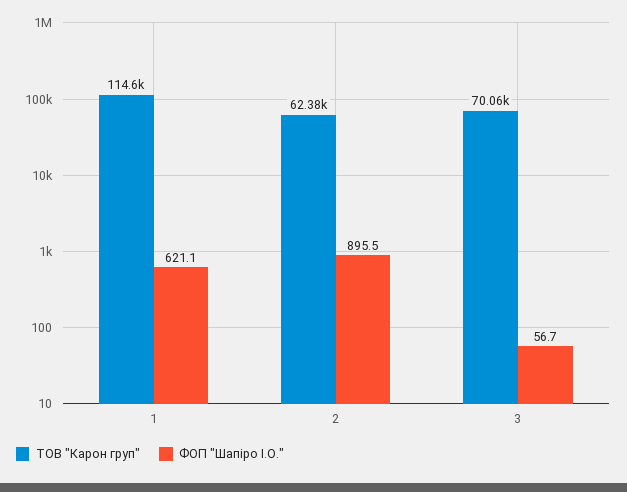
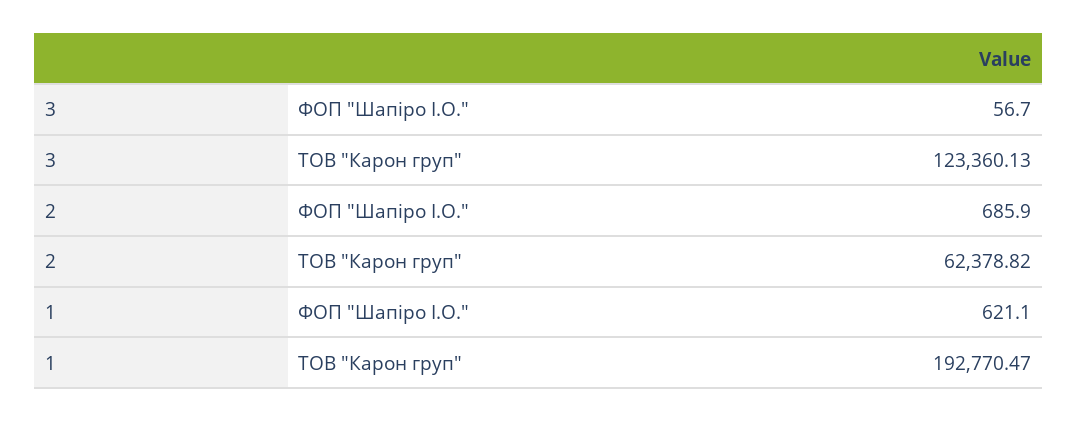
ТОВ "Карон груп", 1: 114600 -> 192770.47
ФОП "Шапіро І.О.", 2: 895.5 -> 685.9
ТОВ "Карон груп", 3: 70060 -> 123360.13

